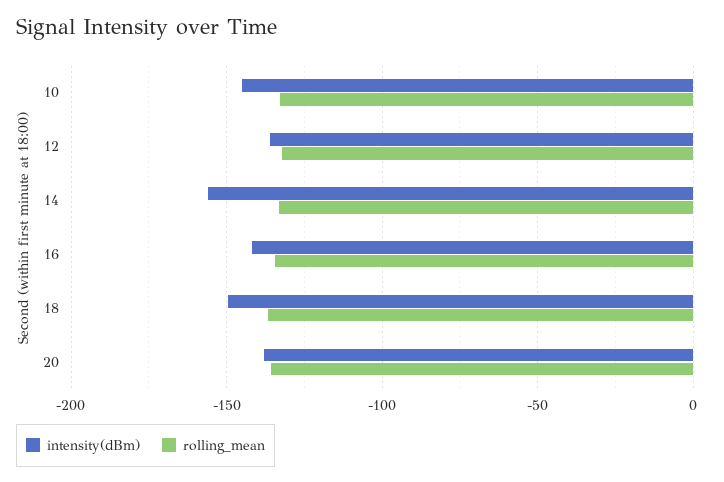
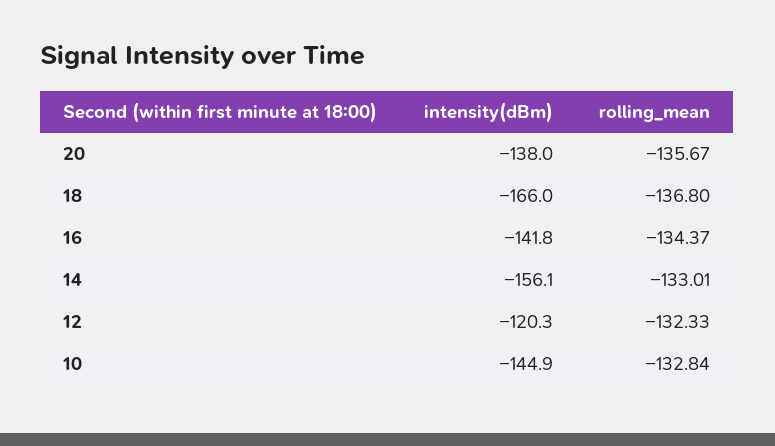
intensity(dBm), 12: -135 -> -120.3
intensity(dBm), 18: -150 -> -166

